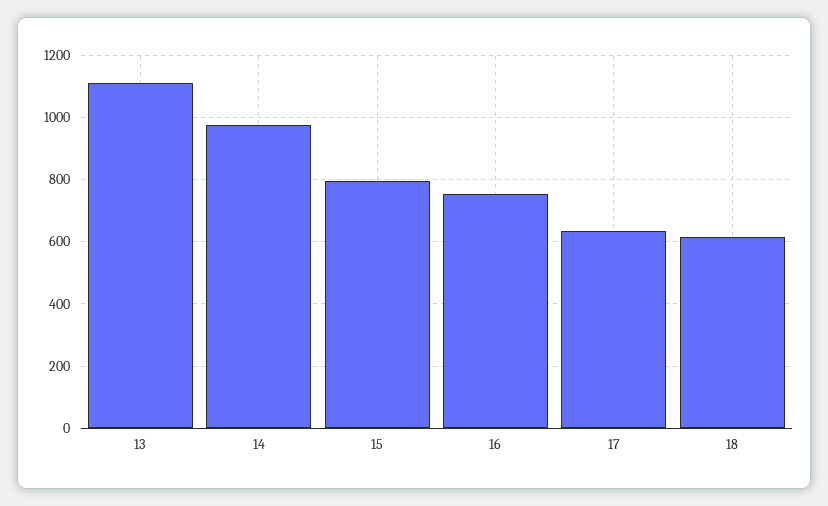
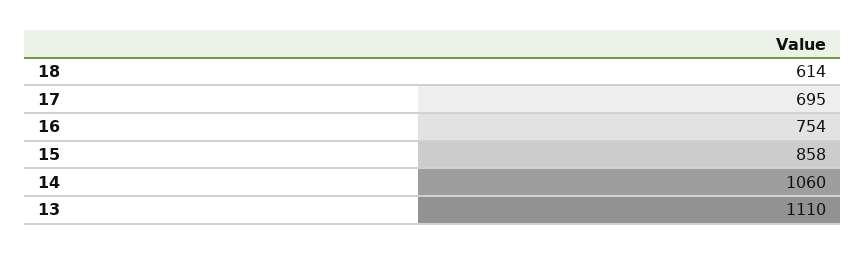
14: 980 -> 1060
15: 800 -> 858
17: 640 -> 695

